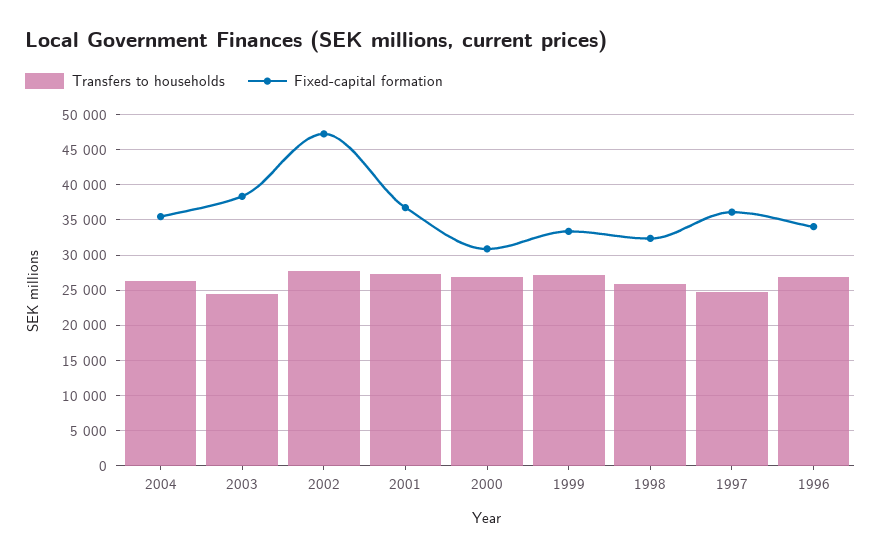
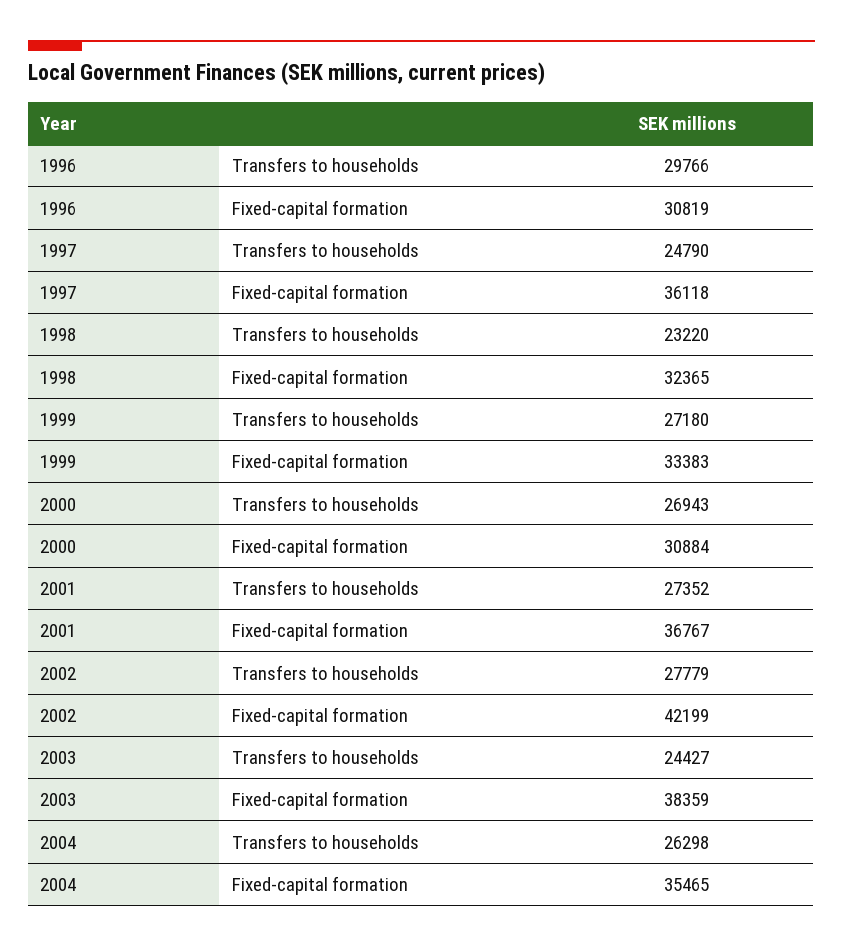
Fixed-capital formation, 2002: 47000 -> 42199
Transfers to households, 1998: 26000 -> 23220
Transfers to households, 1996: 27000 -> 29766
Fixed-capital formation, 1996: 34000 -> 30819

